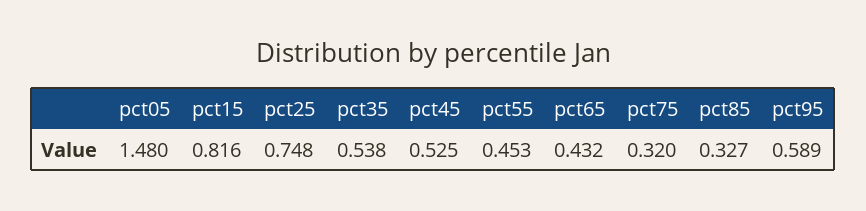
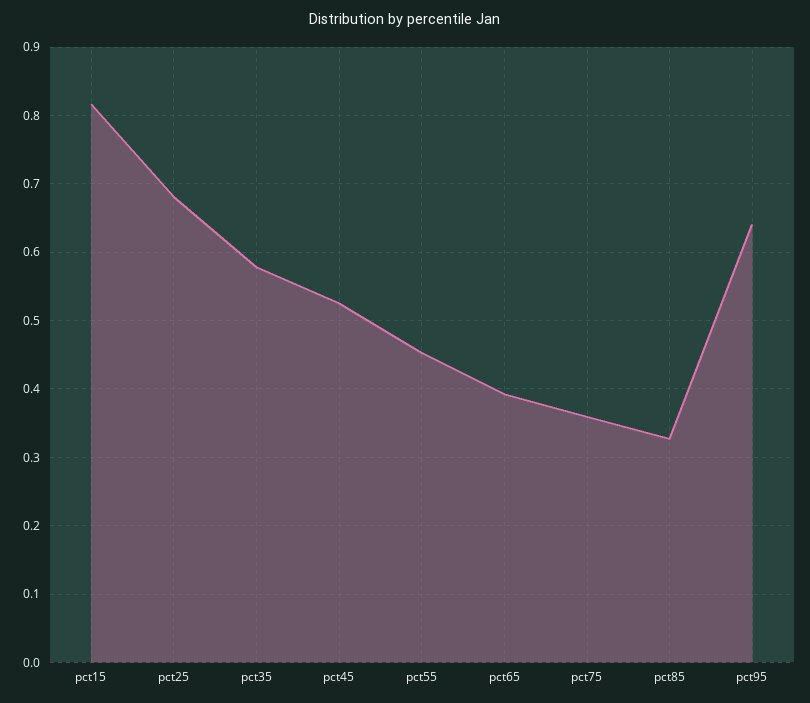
pct05: 1.48 -> none
pct25: 0.748 -> 0.68
pct35: 0.538 -> 0.58
pct65: 0.432 -> 0.39
pct75: 0.32 -> 0.36
pct95: 0.589 -> 0.64

